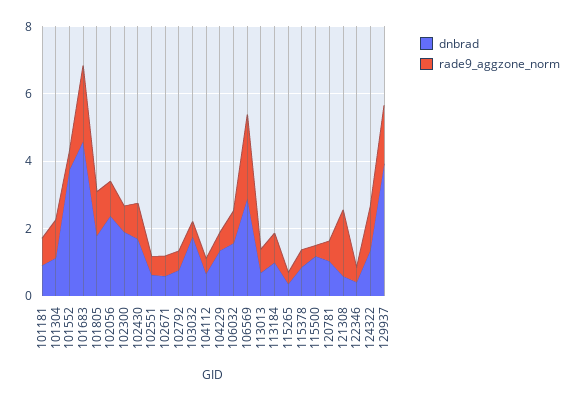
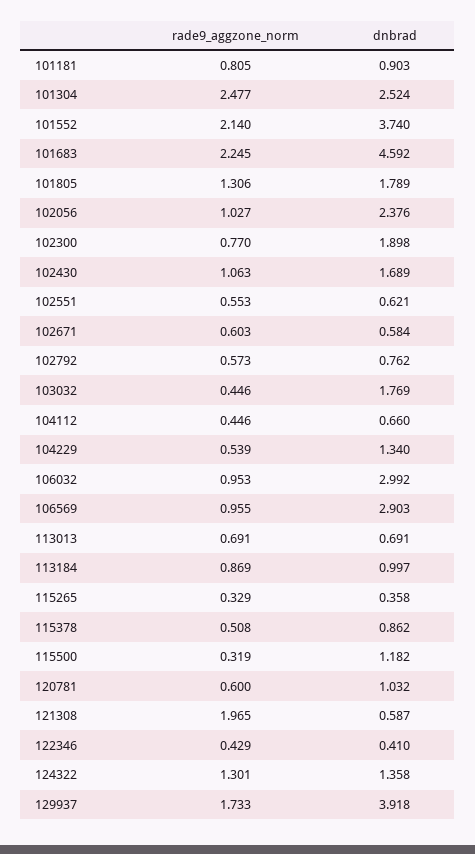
dnbrad, 101304: 1 -> 2.524
rade9_aggzone_norm, 101304: 1 -> 2.477
rade9_aggzone_norm, 101552: 0.5 -> 2.14
dnbrad, 106032: 1.5 -> 2.992
rade9_aggzone_norm, 106569: 2.5 -> 0.955

